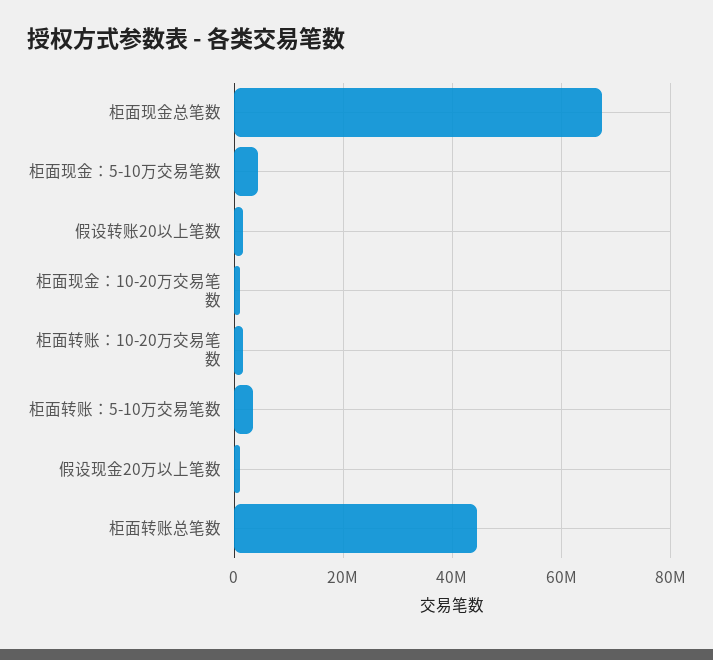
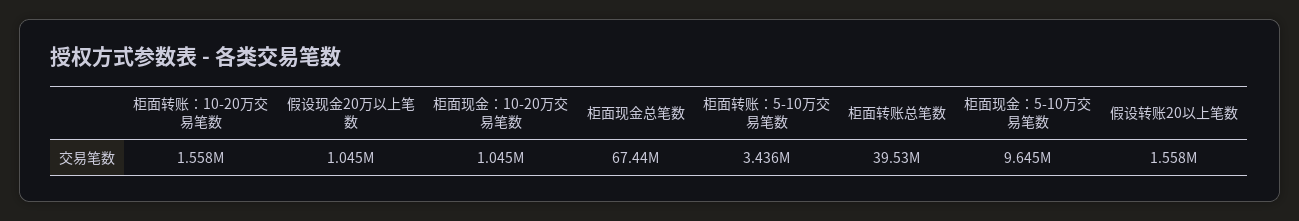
柜面现金：5-10万交易笔数: 4000000 -> 9645000
柜面转账总笔数: 44000000 -> 39530000

